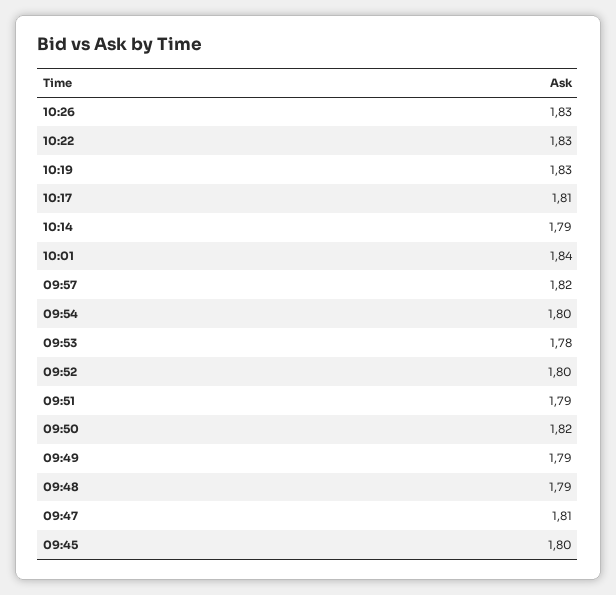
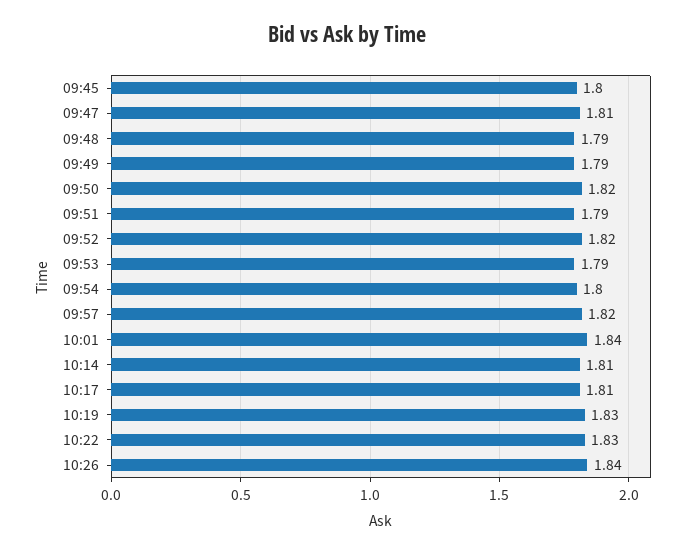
10:26: 1.83 -> 1.84
10:14: 1.79 -> 1.81
09:53: 1.78 -> 1.79
09:52: 1.8 -> 1.82

